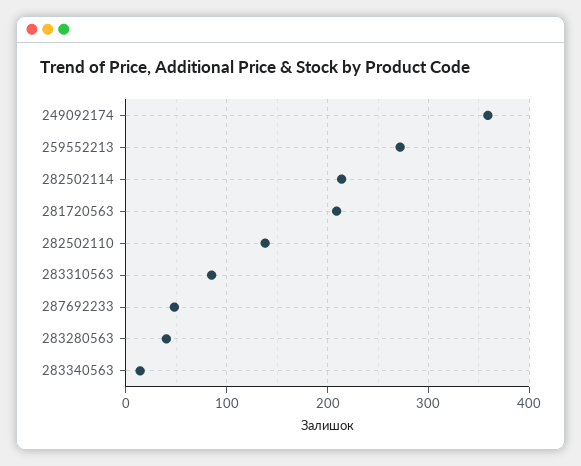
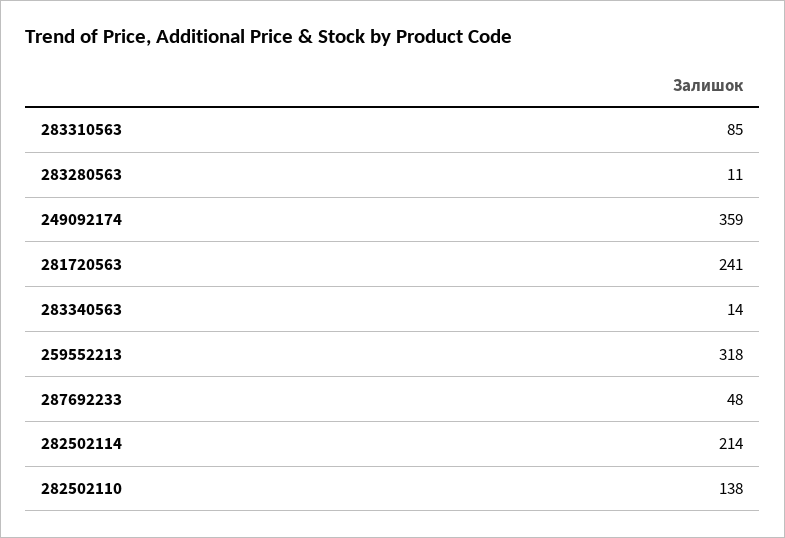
259552213: 270 -> 318
281720563: 210 -> 241
283280563: 40 -> 11

